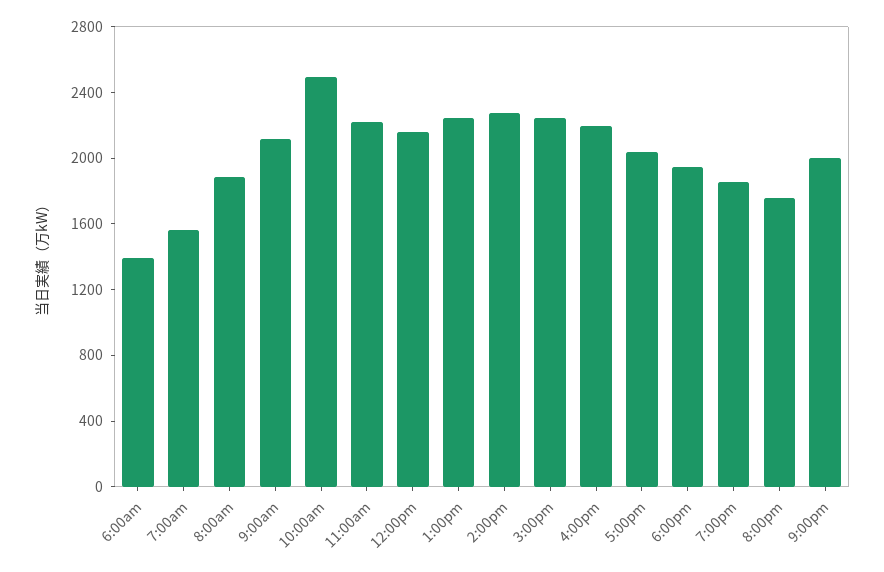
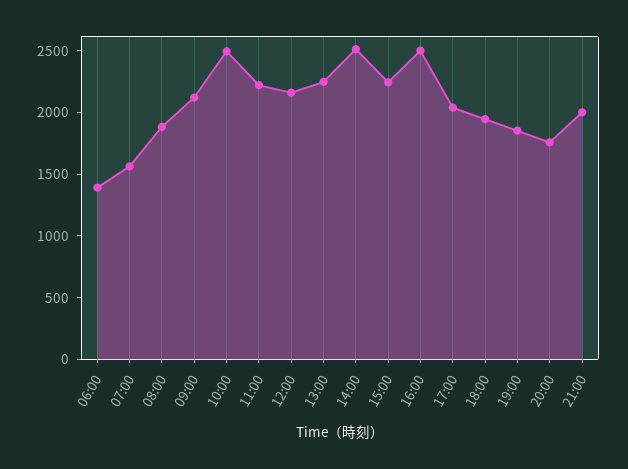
2:00pm: 2300 -> 2500
4:00pm: 2200 -> 2500

